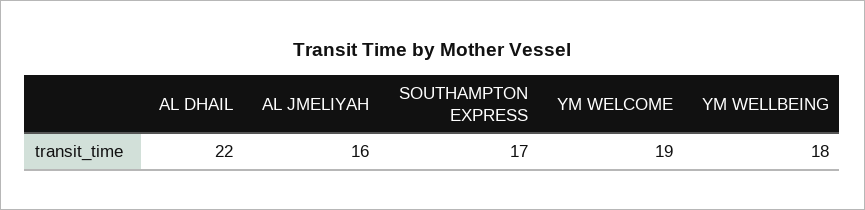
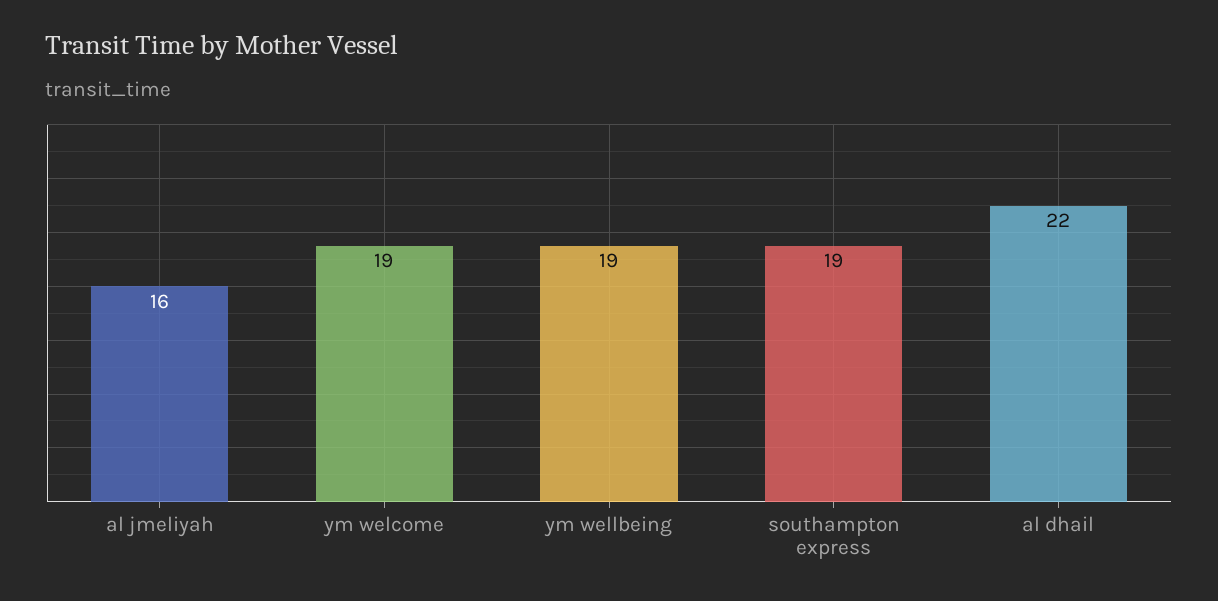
SOUTHAMPTON EXPRESS: 17 -> 19
YM WELLBEING: 18 -> 19

